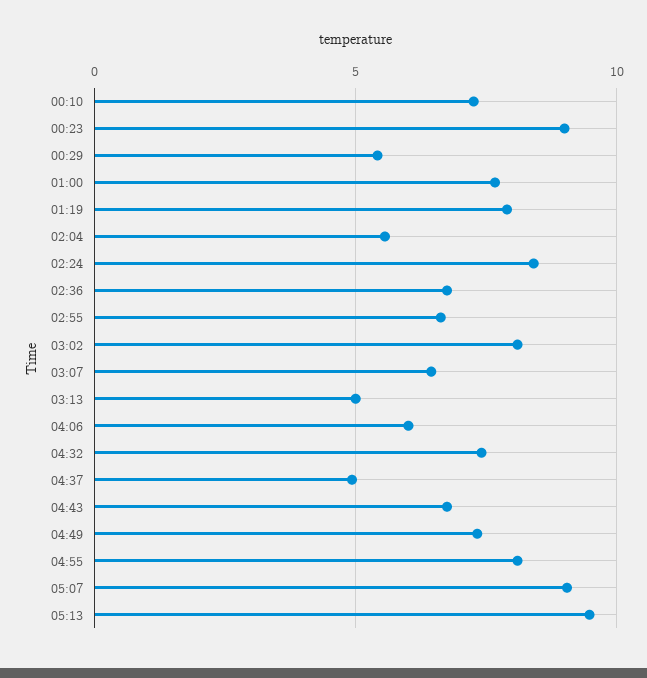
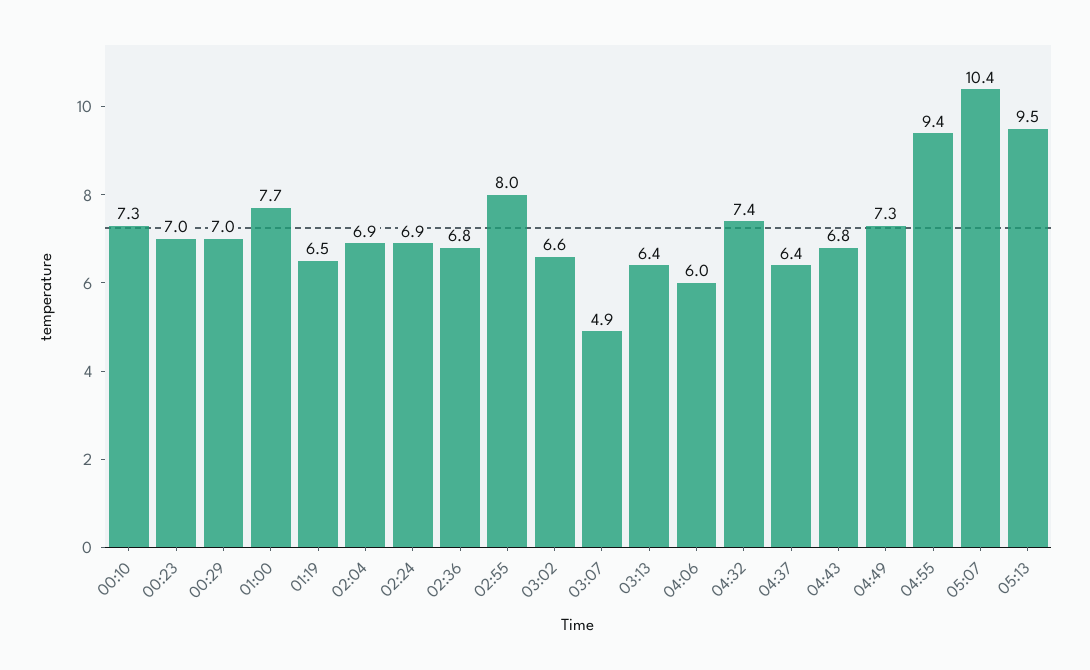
00:23: 9 -> 7
00:29: 5.5 -> 7
01:19: 8 -> 6.5
02:04: 5.5 -> 6.9
02:24: 8.5 -> 6.9
02:55: 6.5 -> 8
03:02: 8 -> 6.6
03:07: 6.5 -> 4.9
03:13: 5 -> 6.4
04:37: 5 -> 6.4
04:55: 8 -> 9.4
05:07: 9 -> 10.4

